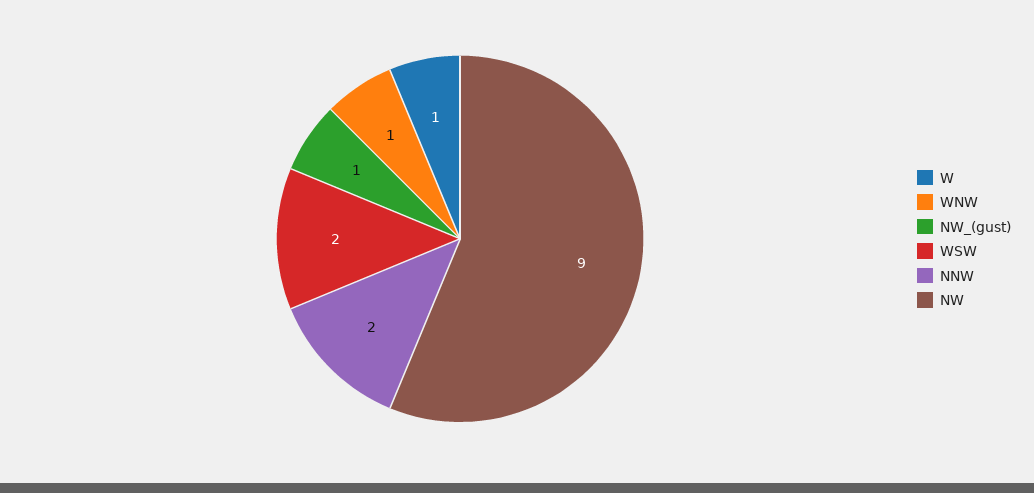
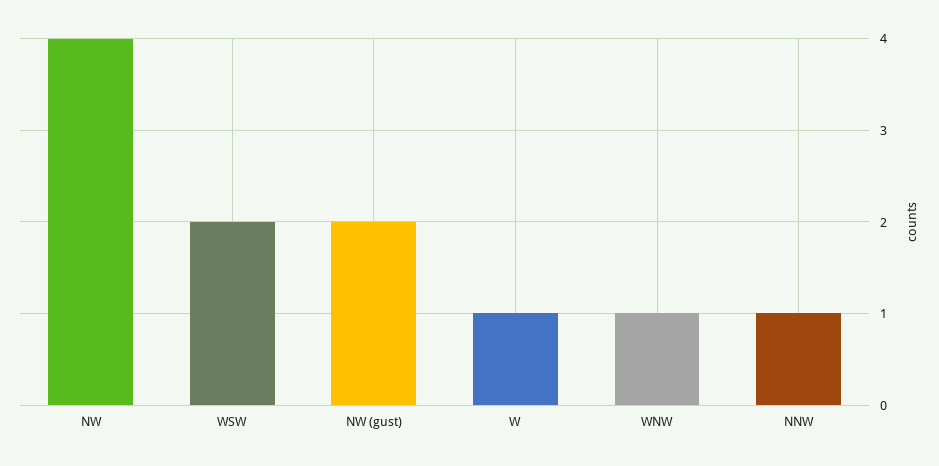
NW_(gust): 1 -> 2
NNW: 2 -> 1
NW: 9 -> 4

